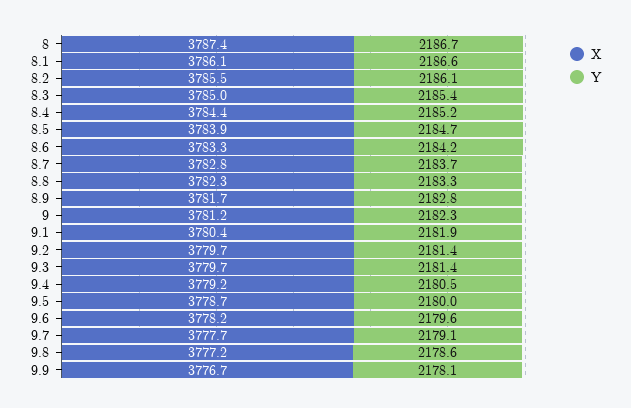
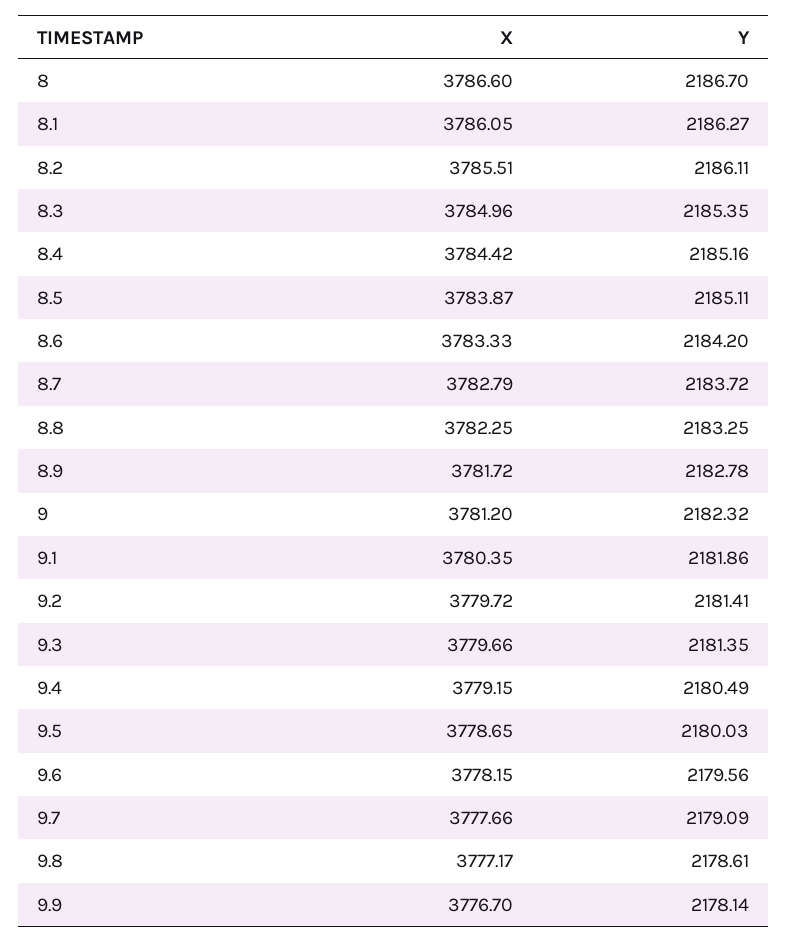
X, 8: 3787.4 -> 3786.6
Y, 8.1: 2186.6 -> 2186.27
Y, 8.5: 2184.7 -> 2185.11

